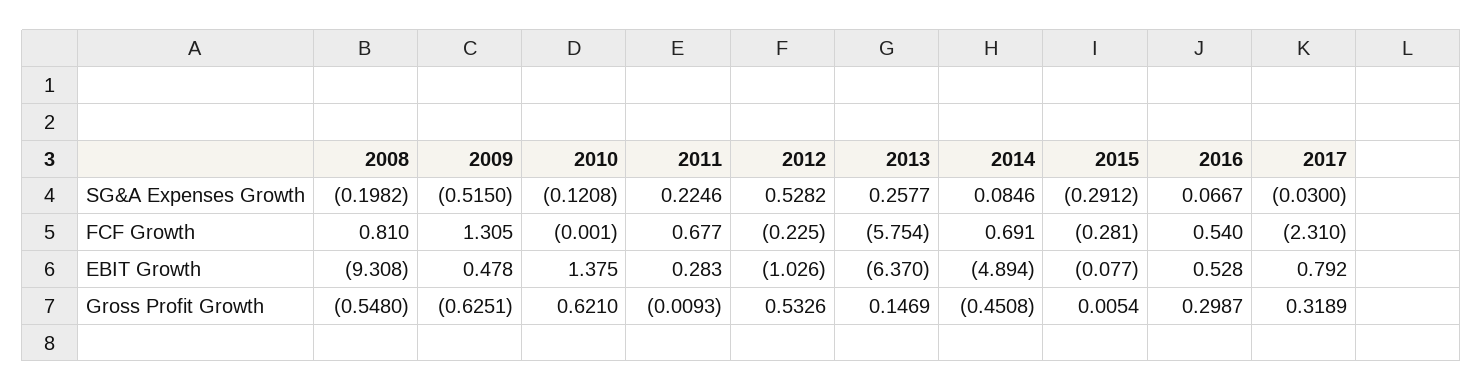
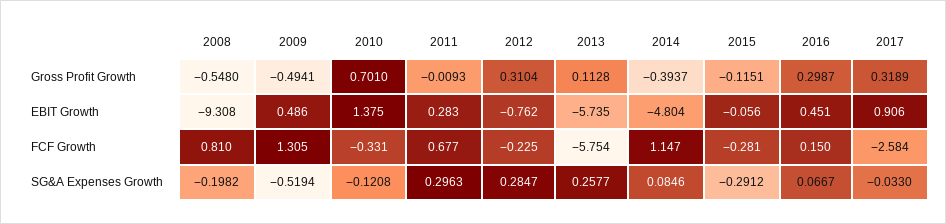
2009, SG&A Expenses Growth: -0.515 -> -0.5194
2011, SG&A Expenses Growth: 0.2246 -> 0.2963
2012, SG&A Expenses Growth: 0.5282 -> 0.2847
2017, SG&A Expenses Growth: -0.03 -> -0.033
2010, FCF Growth: -0.001 -> -0.331
2014, FCF Growth: 0.691 -> 1.147
2016, FCF Growth: 0.54 -> 0.15
2017, FCF Growth: -2.31 -> -2.584
2009, EBIT Growth: 0.478 -> 0.486
2012, EBIT Growth: -1.026 -> -0.762
2013, EBIT Growth: -6.37 -> -5.735
2014, EBIT Growth: -4.894 -> -4.804
2015, EBIT Growth: -0.077 -> -0.056
2016, EBIT Growth: 0.528 -> 0.451
2017, EBIT Growth: 0.792 -> 0.906
2009, Gross Profit Growth: -0.6251 -> -0.4941
2010, Gross Profit Growth: 0.621 -> 0.701
2012, Gross Profit Growth: 0.5326 -> 0.3104
2013, Gross Profit Growth: 0.1469 -> 0.1128
2014, Gross Profit Growth: -0.4508 -> -0.3937
2015, Gross Profit Growth: 0.0054 -> -0.1151

